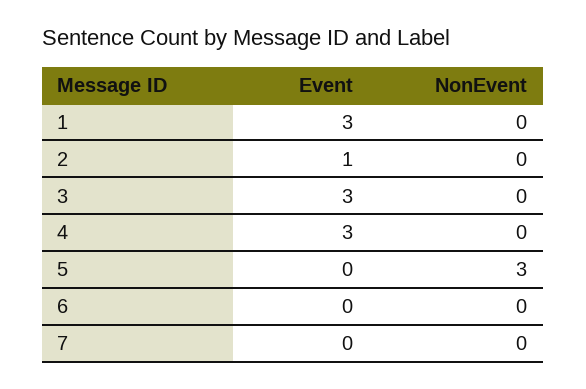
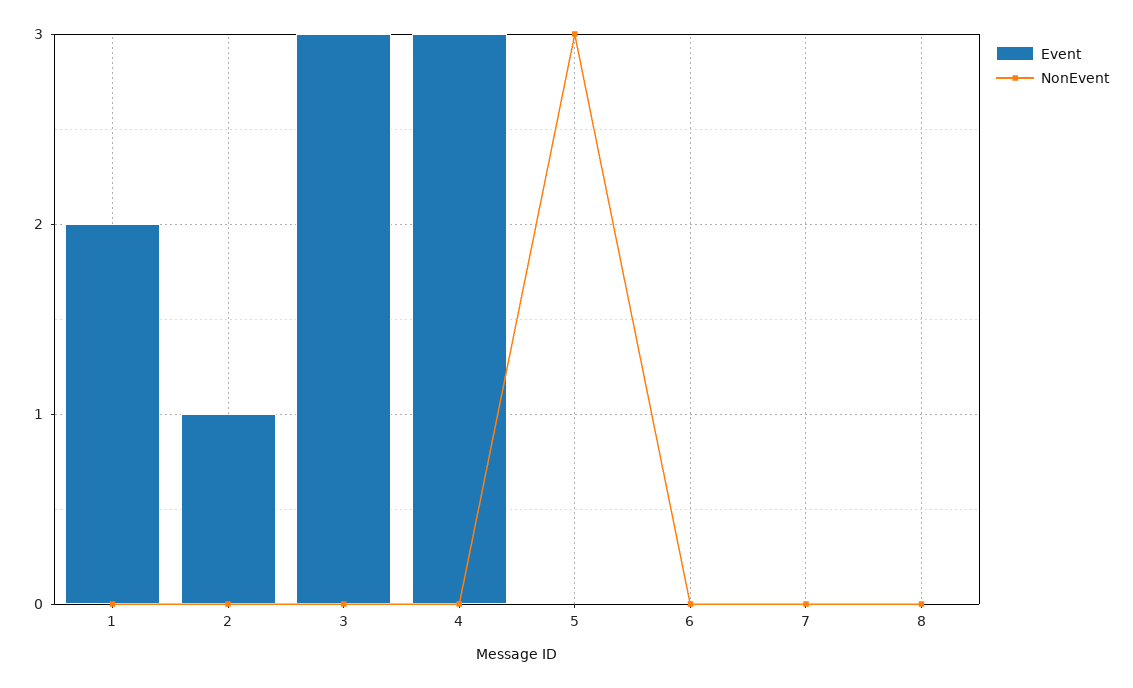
Event, 1: 3 -> 2
Event, 8: none -> 0
NonEvent, 8: none -> 0

